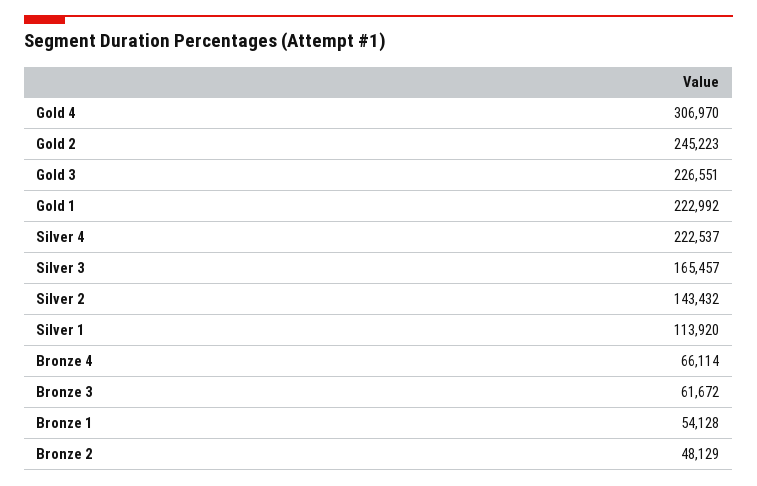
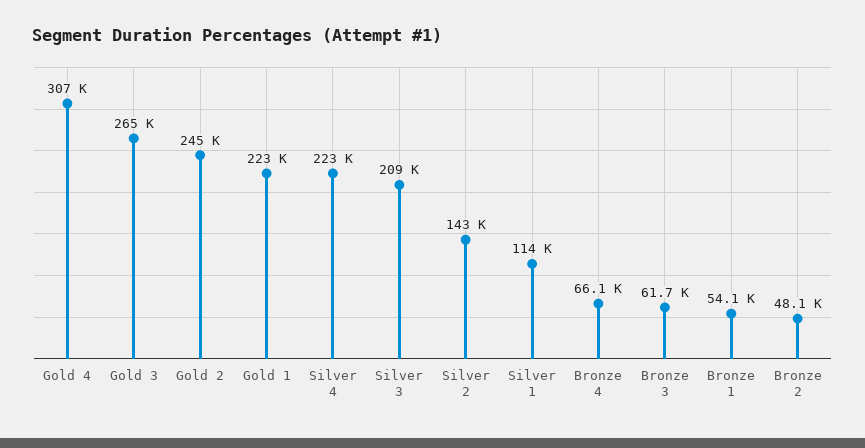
Gold 3: 226551 -> 265000
Silver 3: 165457 -> 209000

